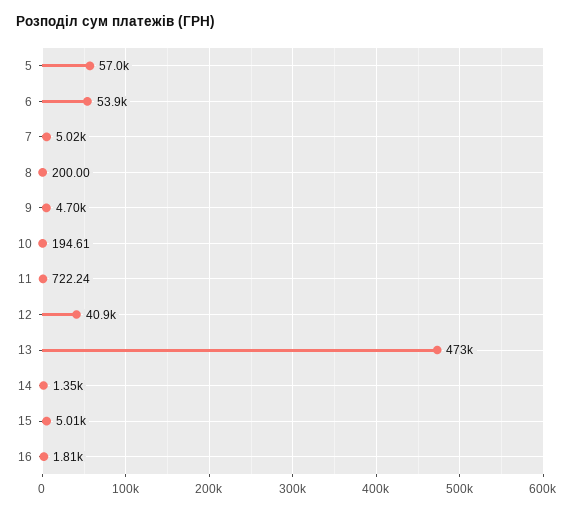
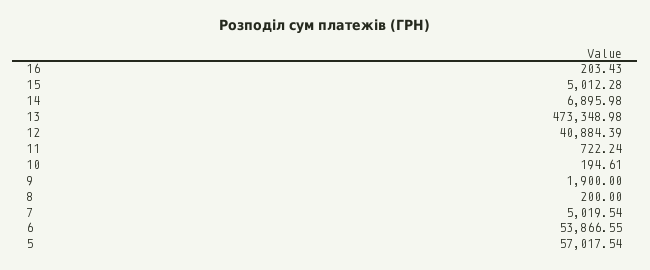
9: 4700 -> 1900
14: 1350 -> 6895.98
16: 1810 -> 203.43

